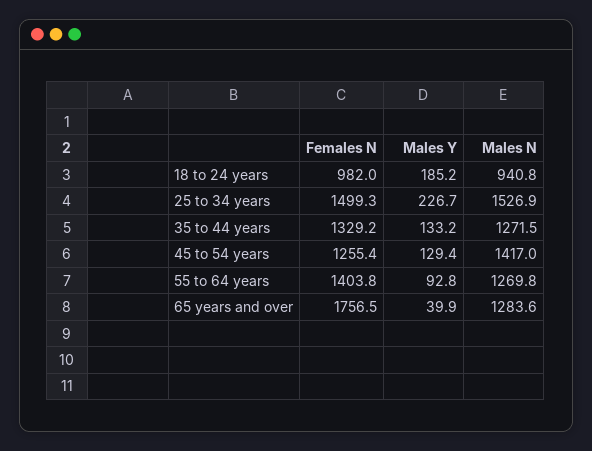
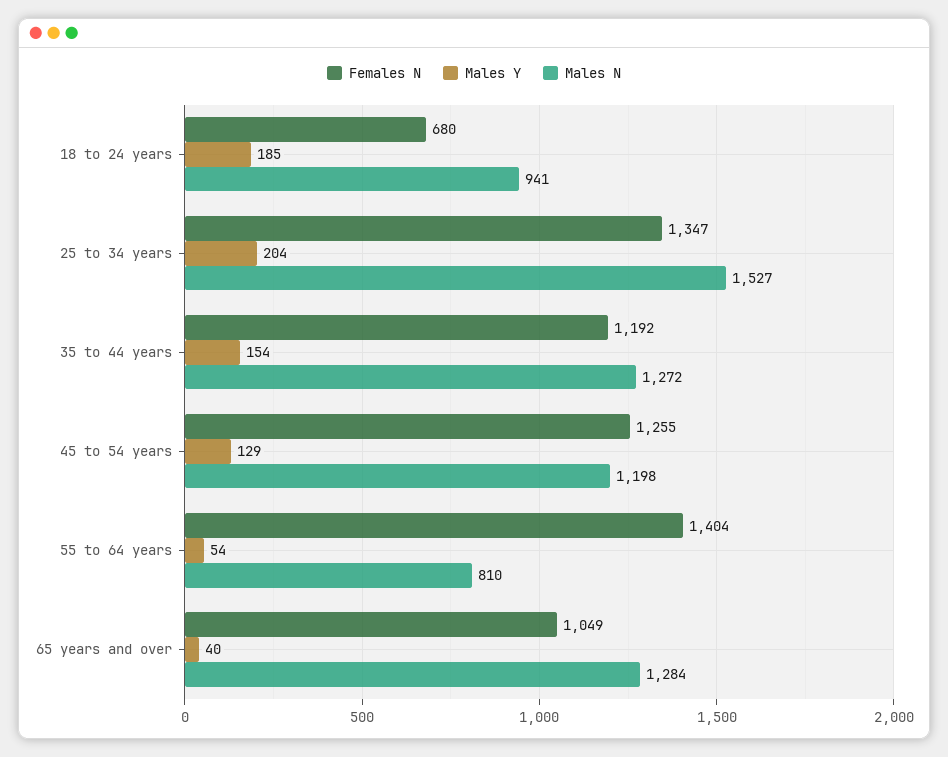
Females N, 18 to 24 years: 982 -> 680
Females N, 25 to 34 years: 1499.3 -> 1347
Males Y, 25 to 34 years: 226.7 -> 204
Females N, 35 to 44 years: 1329.2 -> 1192
Males Y, 35 to 44 years: 133.2 -> 154
Males N, 45 to 54 years: 1417 -> 1198
Males Y, 55 to 64 years: 92.8 -> 54
Males N, 55 to 64 years: 1269.8 -> 810
Females N, 65 years and over: 1756.5 -> 1049

